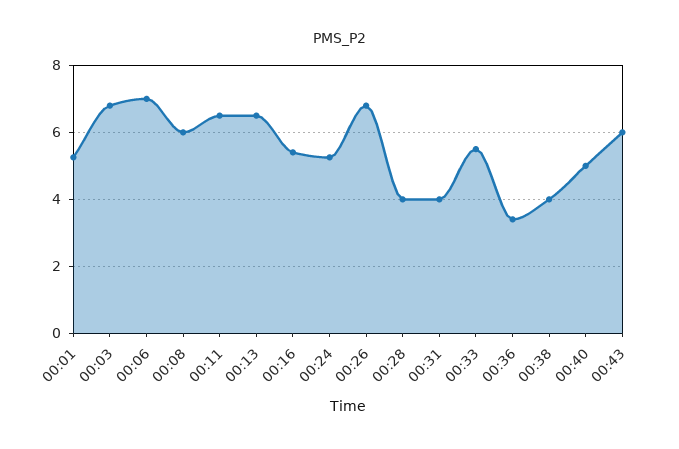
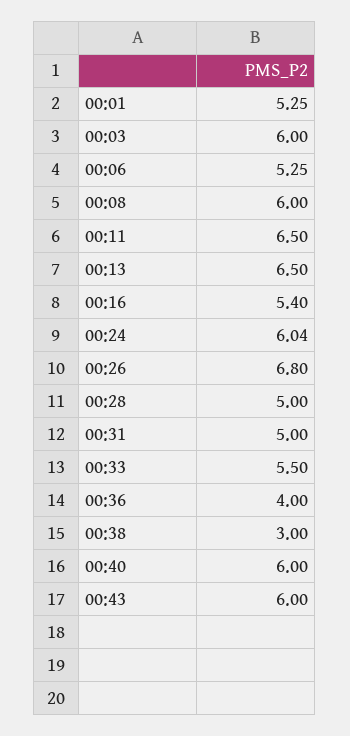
00:03: 6.8 -> 6
00:06: 7 -> 5.25
00:24: 5.2 -> 6.04
00:28: 4 -> 5
00:31: 4 -> 5
00:36: 3.4 -> 4
00:38: 4 -> 3
00:40: 5 -> 6

